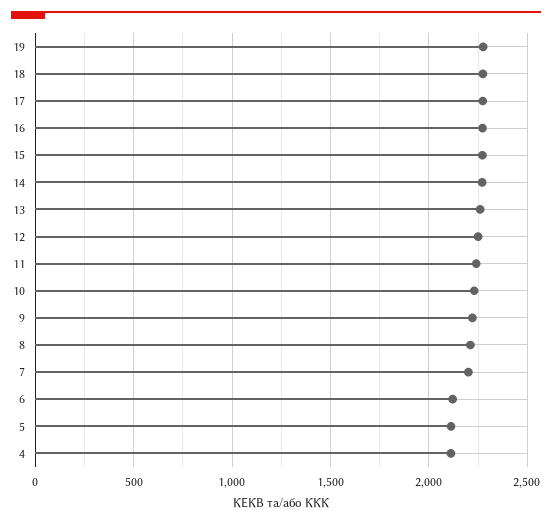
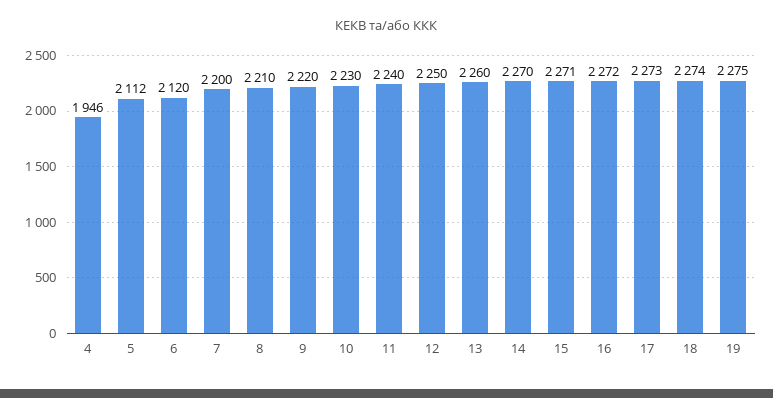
4: 2100 -> 1946

